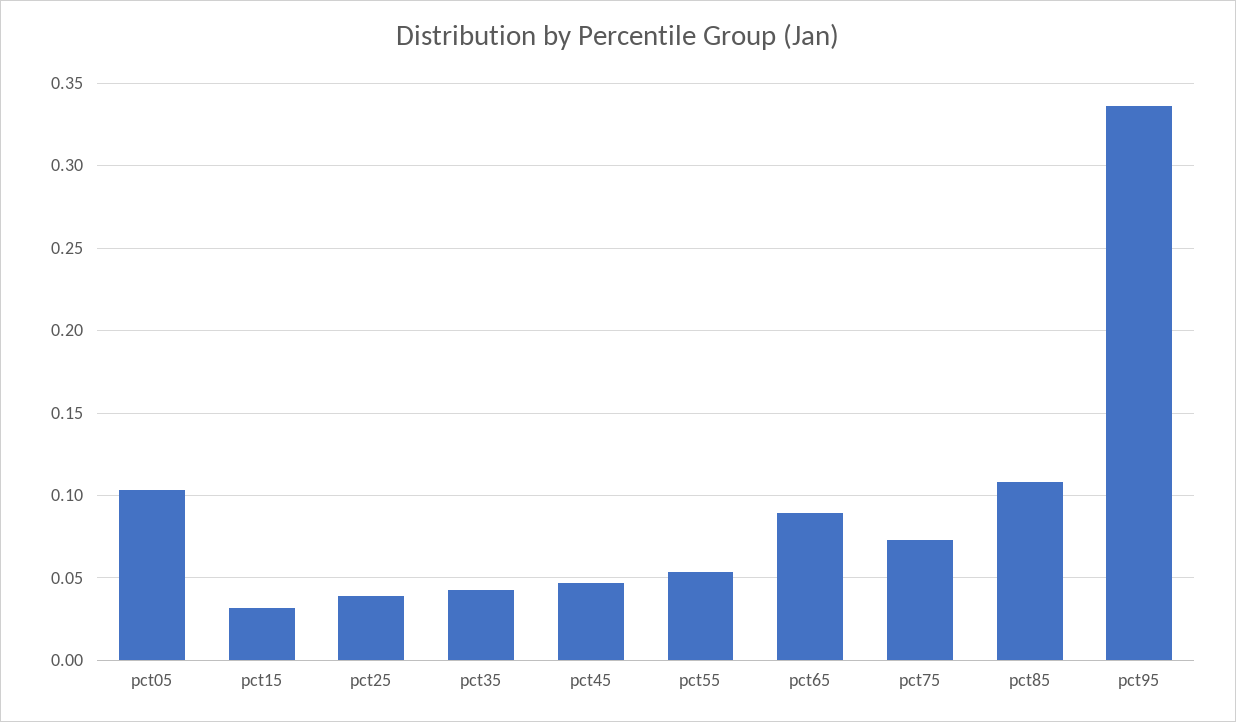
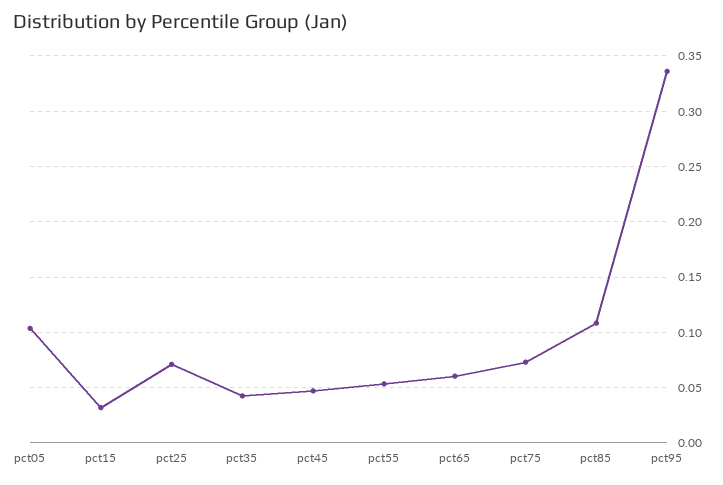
pct25: 0.04 -> 0.07
pct65: 0.09 -> 0.06

